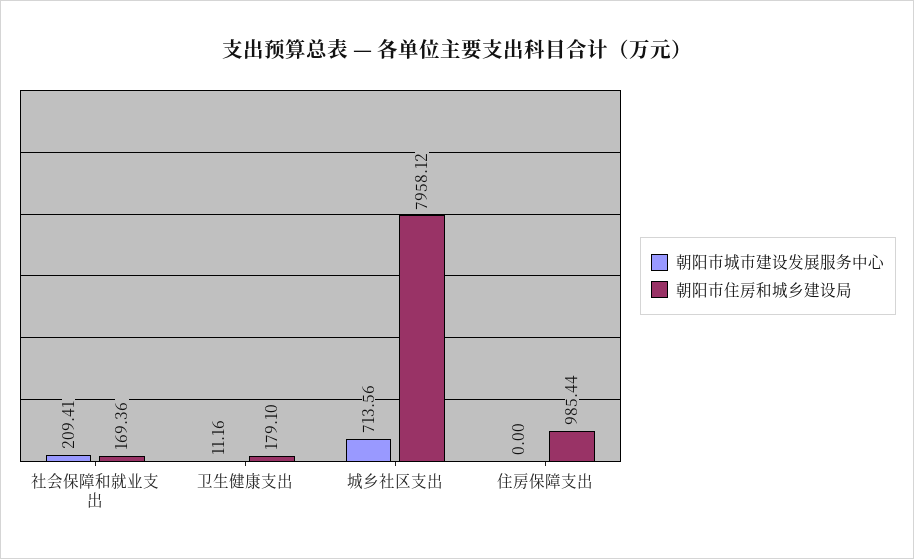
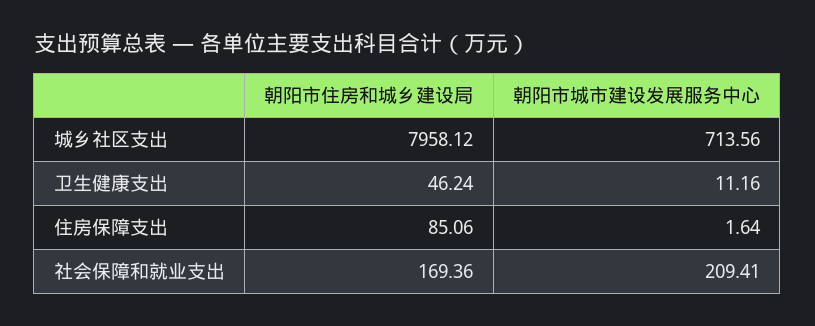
朝阳市住房和城乡建设局, 卫生健康支出: 179.1 -> 46.24
朝阳市城市建设发展服务中心, 住房保障支出: 0 -> 1.64
朝阳市住房和城乡建设局, 住房保障支出: 985.44 -> 85.06

